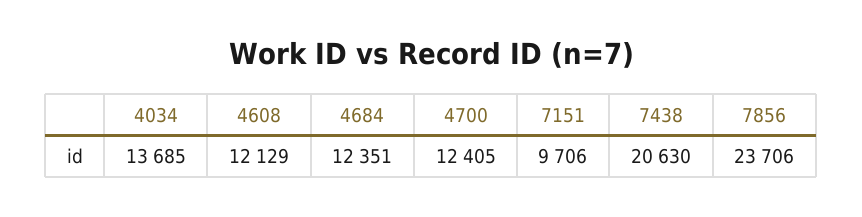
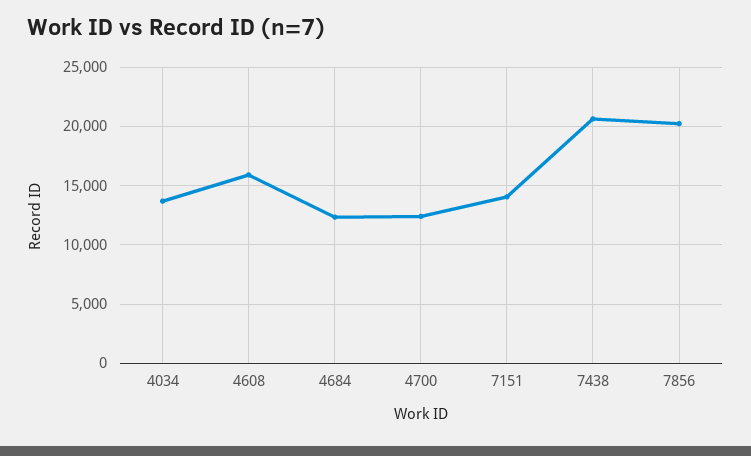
4608: 12129 -> 16000
7151: 9706 -> 14000
7856: 23706 -> 20000

